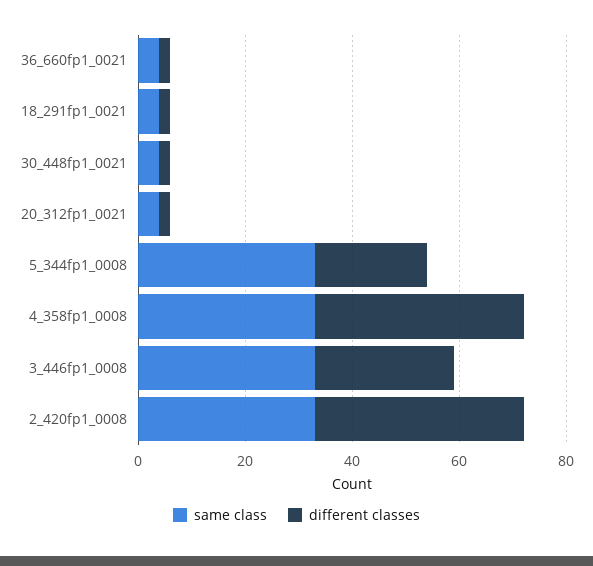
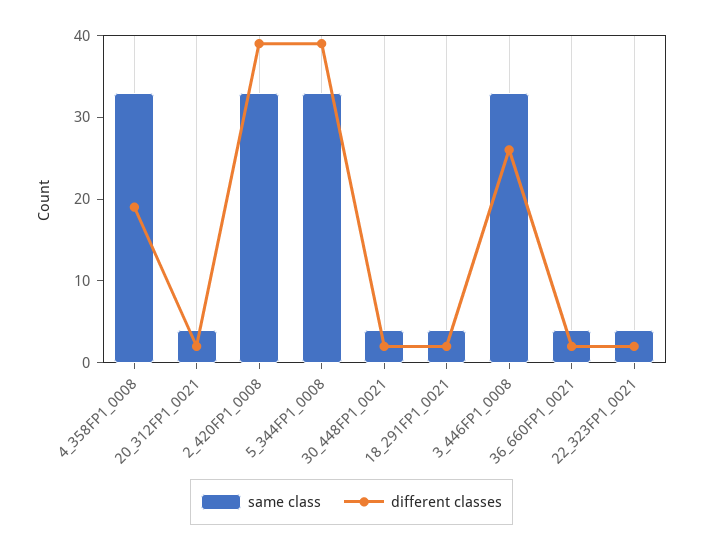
different classes, 5_344fp1_0008: 20 -> 39
different classes, 4_358fp1_0008: 40 -> 19
same class, 22_323FP1_0021: none -> 4
different classes, 22_323FP1_0021: none -> 2

